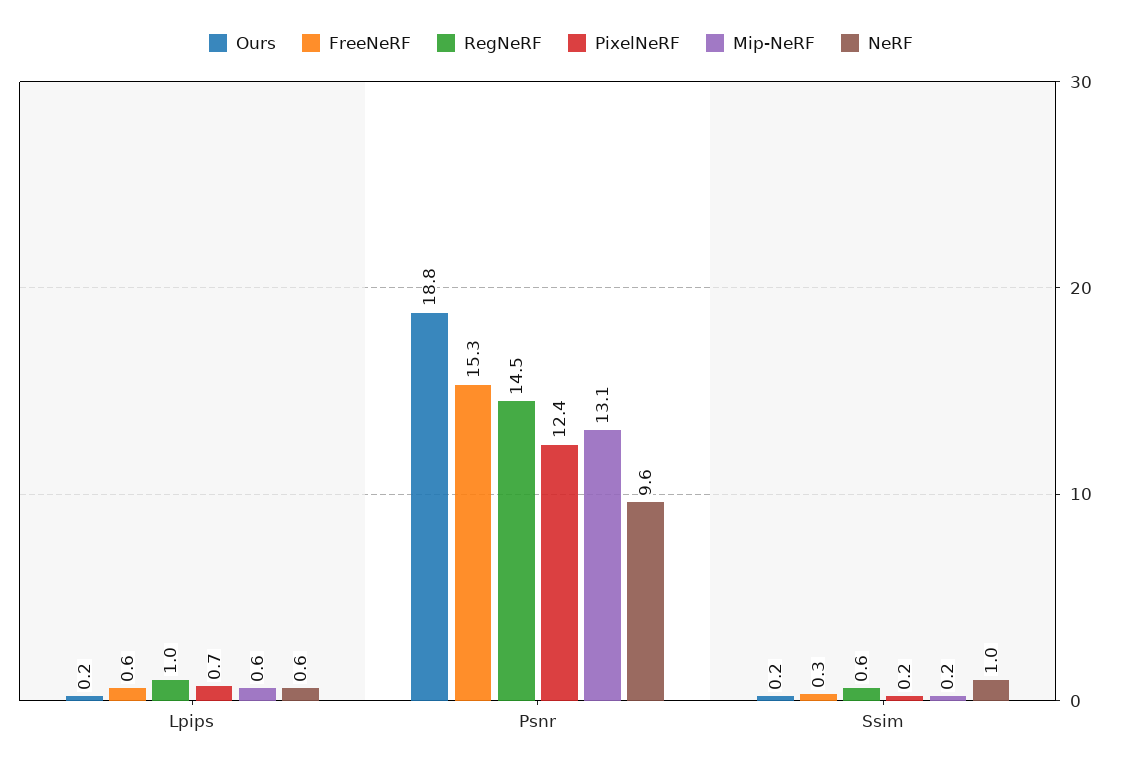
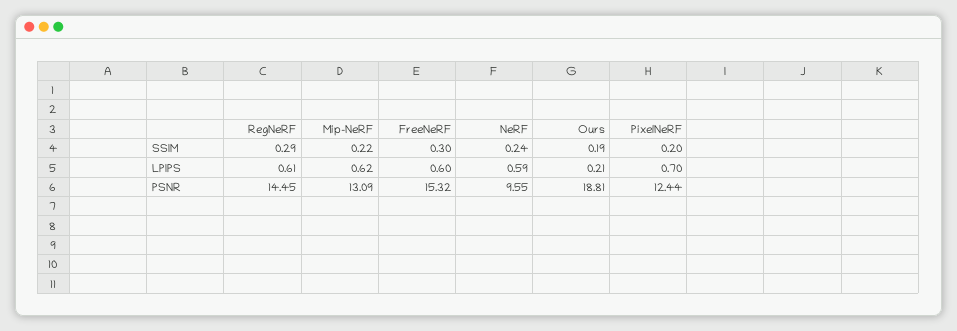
RegNeRF, Lpips: 1 -> 0.61
RegNeRF, Ssim: 0.6 -> 0.29
NeRF, Ssim: 1 -> 0.24

